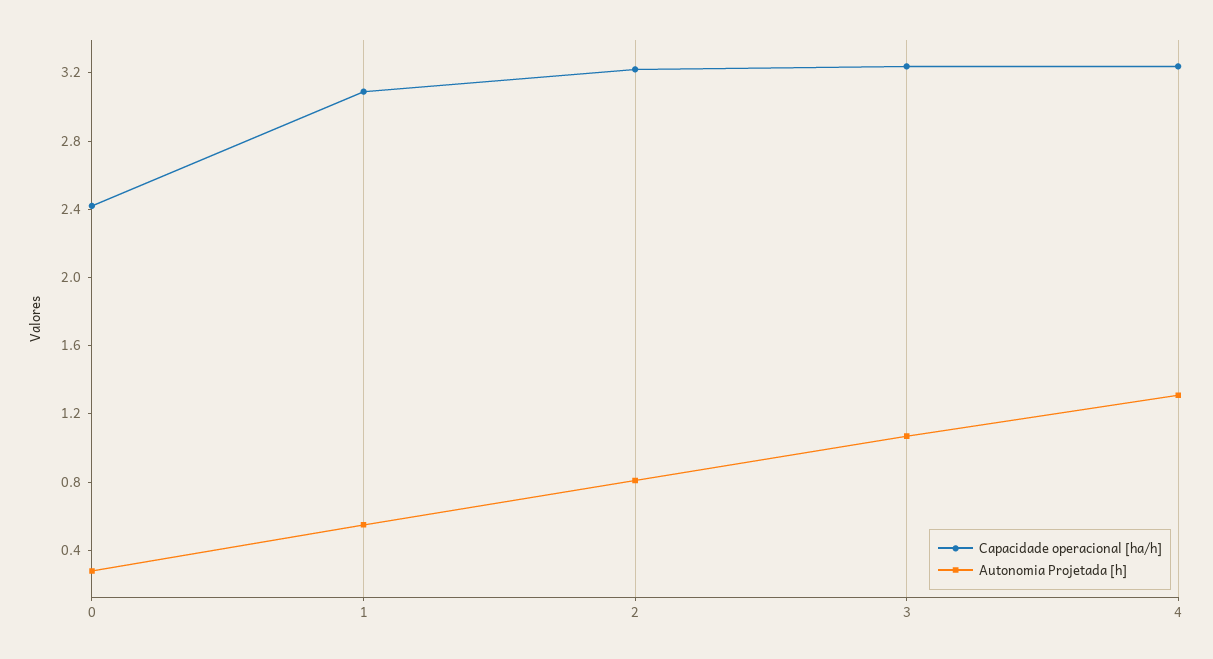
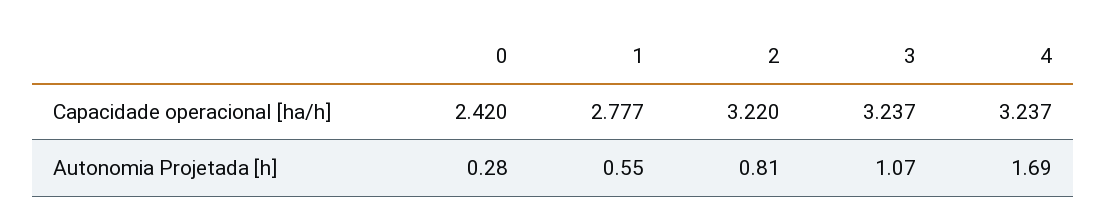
Capacidade operacional [ha/h], 1: 3.1 -> 2.777
Autonomia Projetada [h], 4: 1.3 -> 1.69

